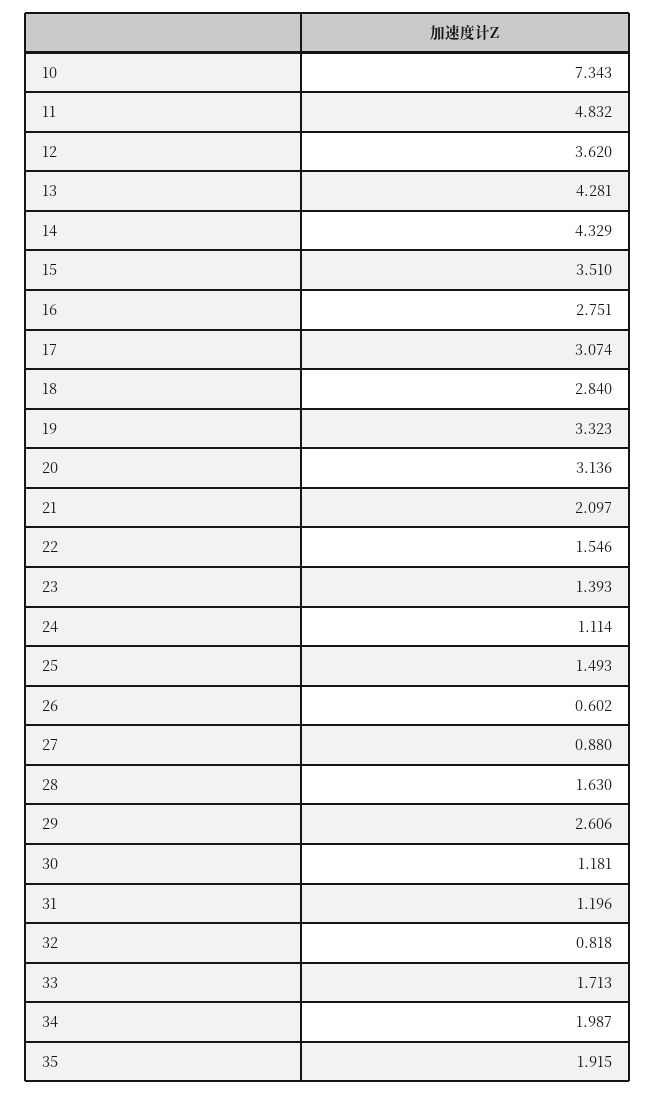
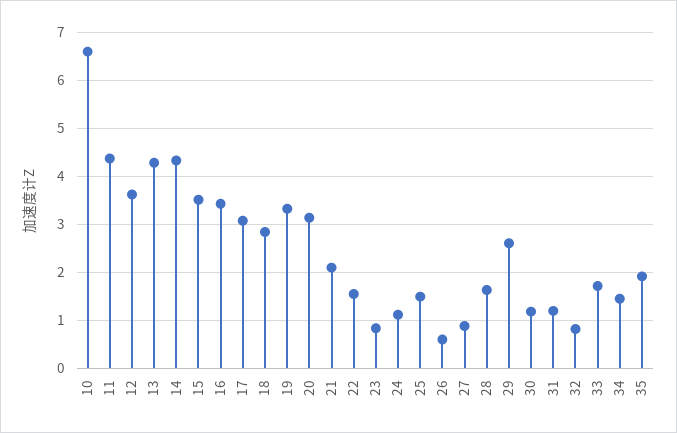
10: 7.343 -> 6.6
11: 4.832 -> 4.4
16: 2.751 -> 3.4
23: 1.393 -> 0.8
34: 1.987 -> 1.4

